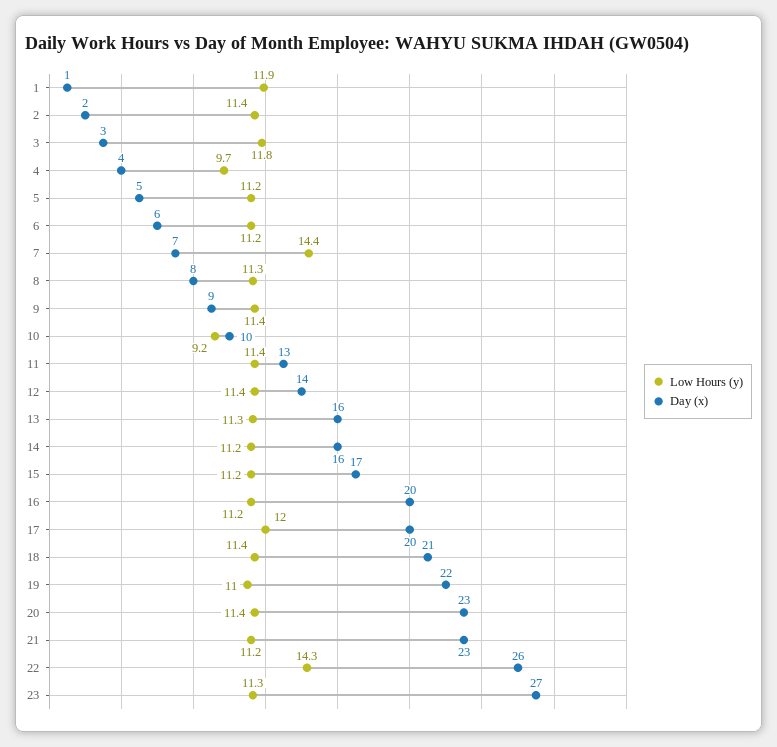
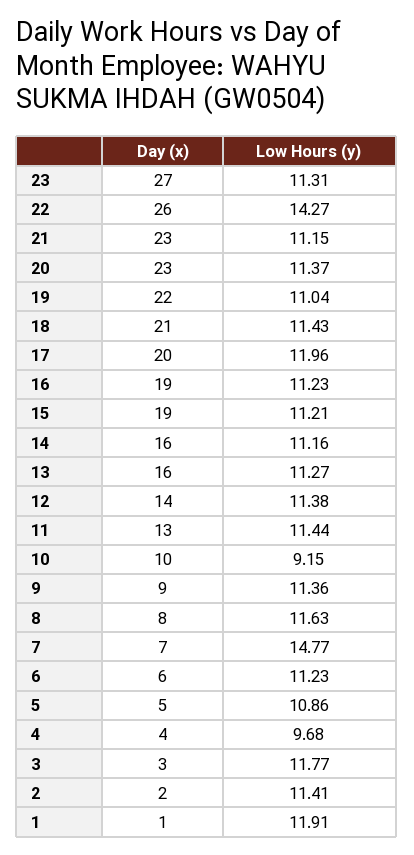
Low Hours (y), 5: 11.2 -> 10.86
Low Hours (y), 7: 14.4 -> 14.77
Low Hours (y), 8: 11.3 -> 11.63
Day (x), 15: 17 -> 19
Day (x), 16: 20 -> 19

